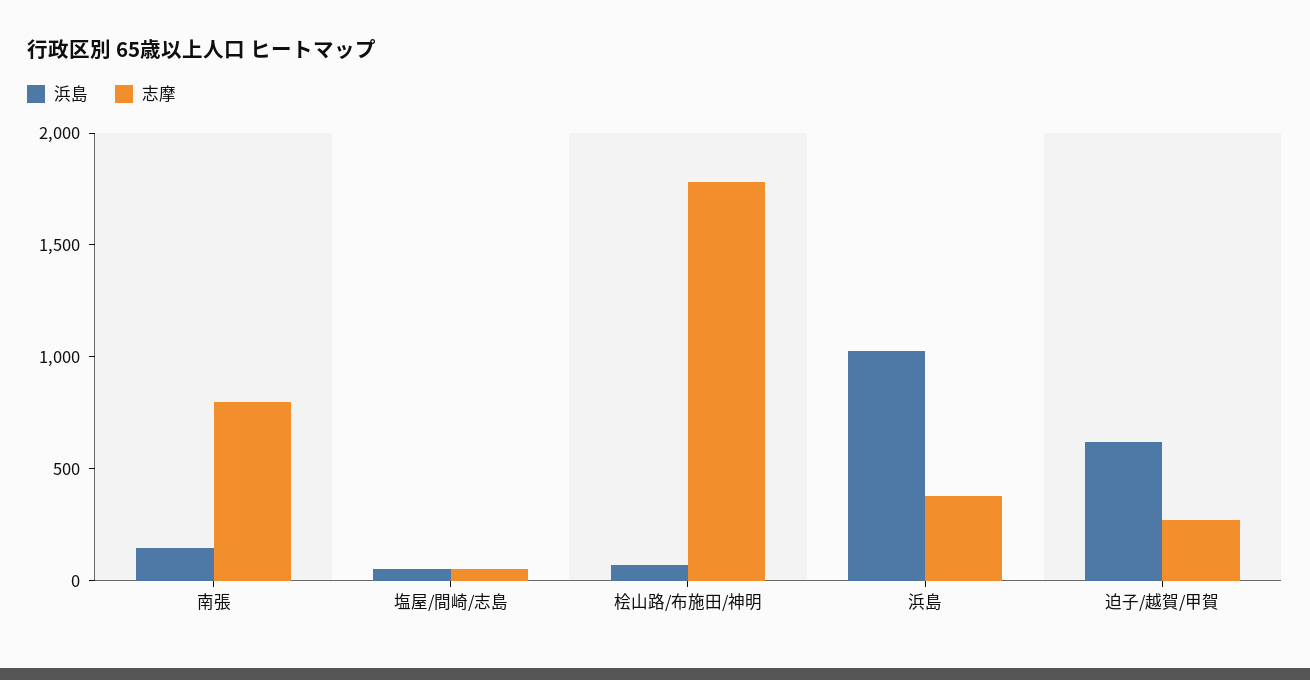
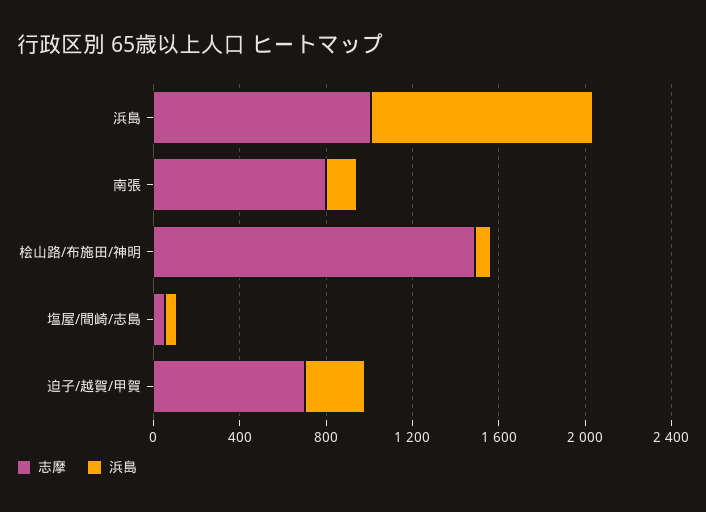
志摩, 桧山路/布施田/神明: 1800 -> 1500
志摩, 浜島: 400 -> 1000
浜島, 迫子/越賀/甲賀: 600 -> 300
志摩, 迫子/越賀/甲賀: 300 -> 700

